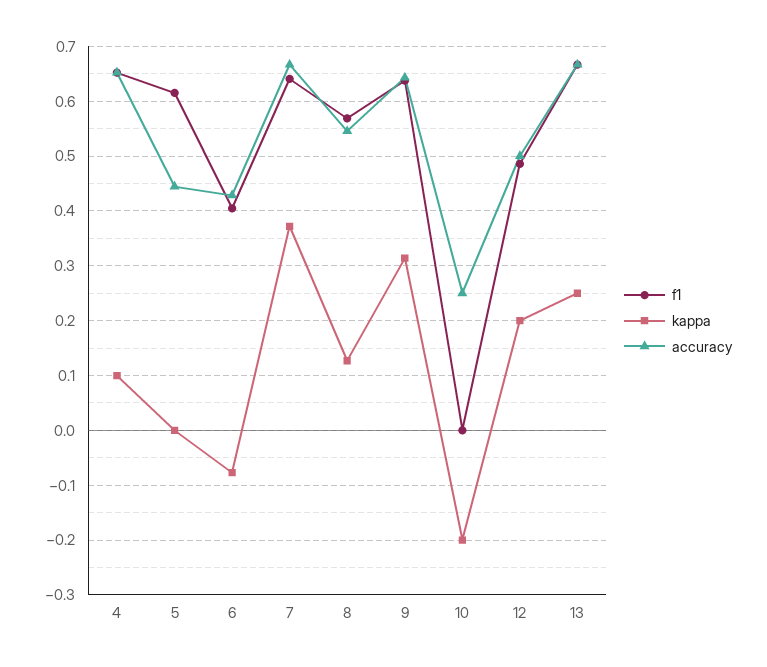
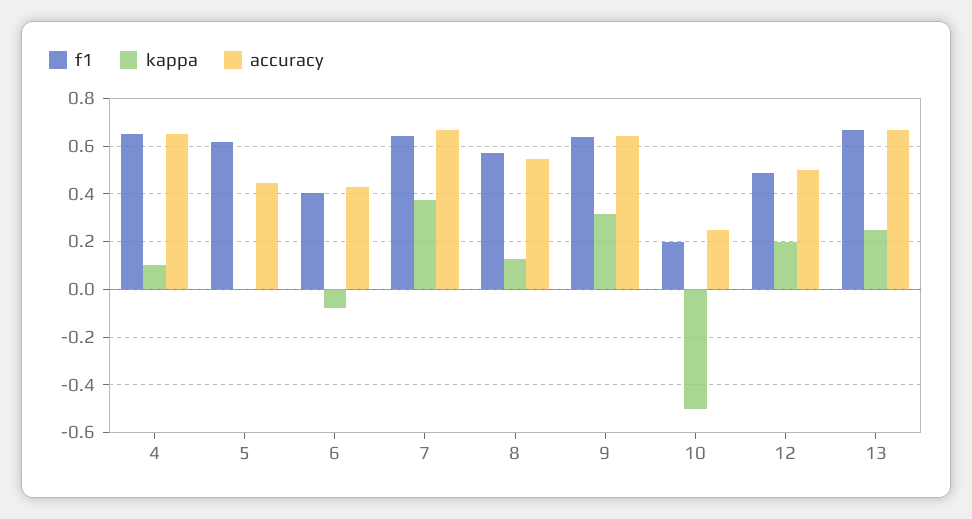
f1, 10: 0 -> 0.2
kappa, 10: -0.2 -> -0.5

